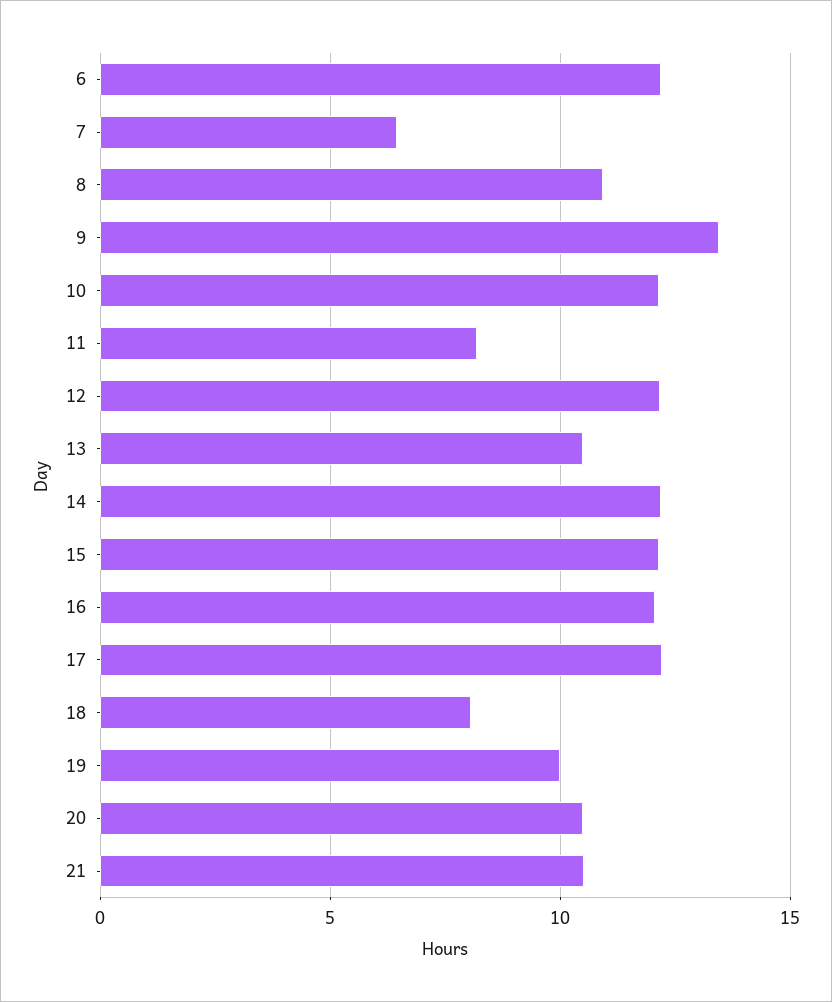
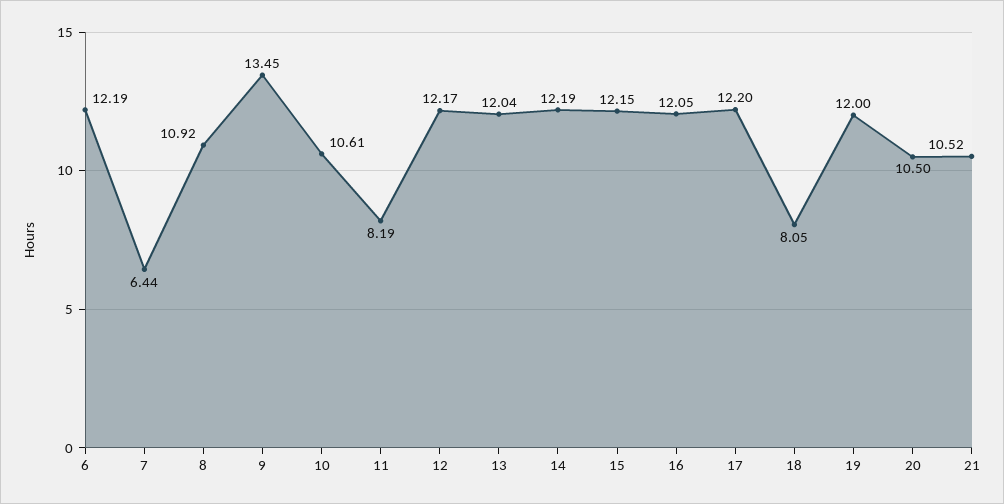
10: 12 -> 10.61
13: 10.5 -> 12.04
19: 10 -> 12

